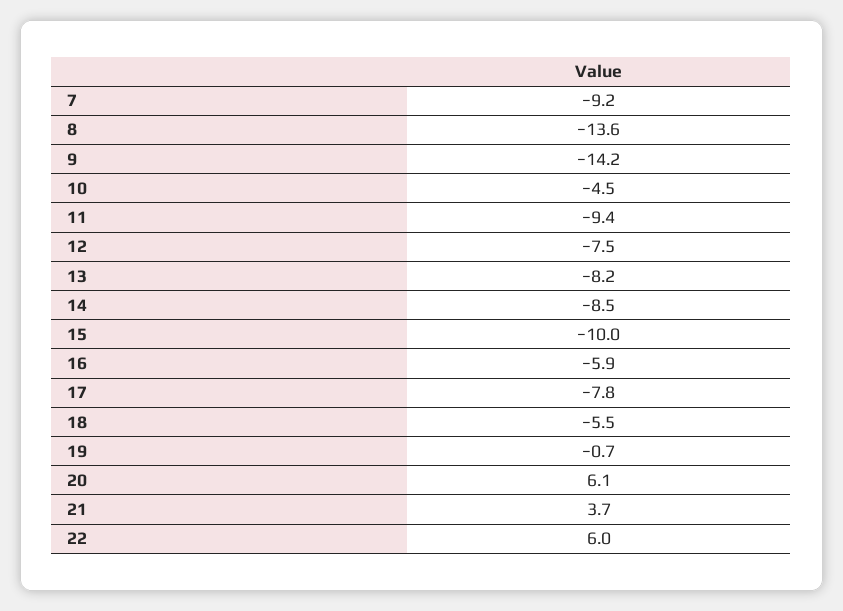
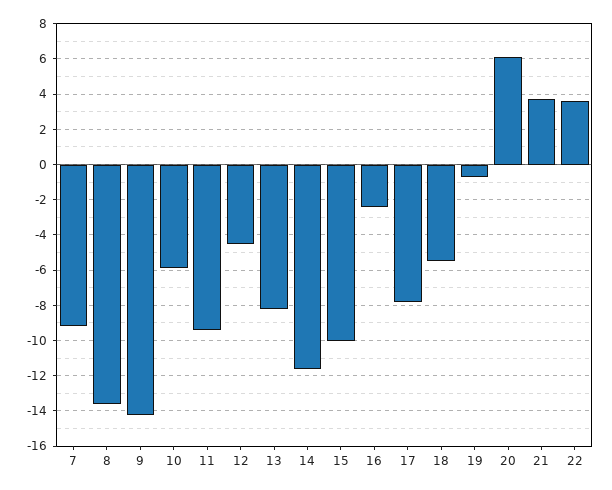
10: -4.5 -> -6
12: -7.5 -> -4.5
14: -8.5 -> -11.5
16: -5.9 -> -2.5
22: 6 -> 3.5

